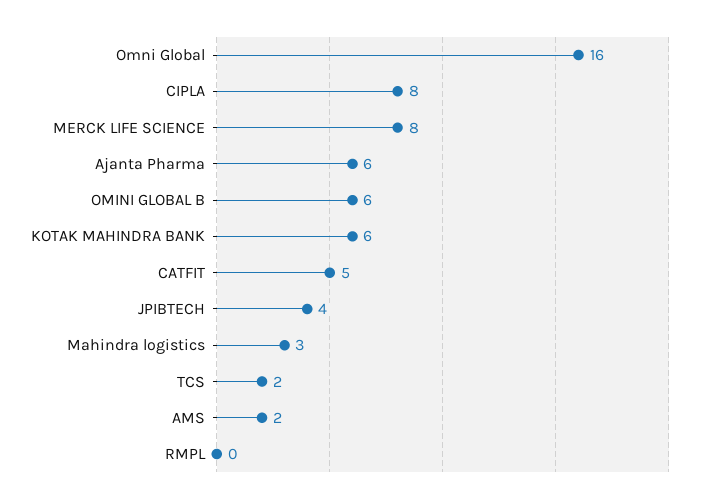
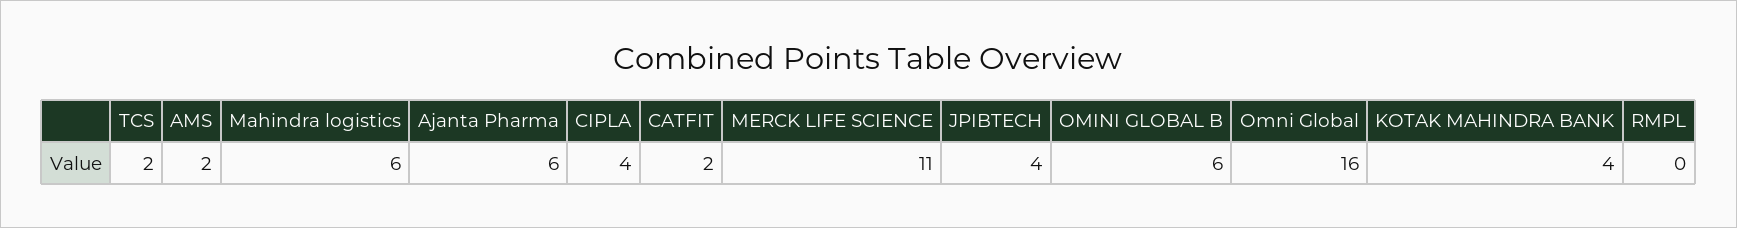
CIPLA: 8 -> 4
MERCK LIFE SCIENCE: 8 -> 11
KOTAK MAHINDRA BANK: 6 -> 4
CATFIT: 5 -> 2
Mahindra logistics: 3 -> 6

